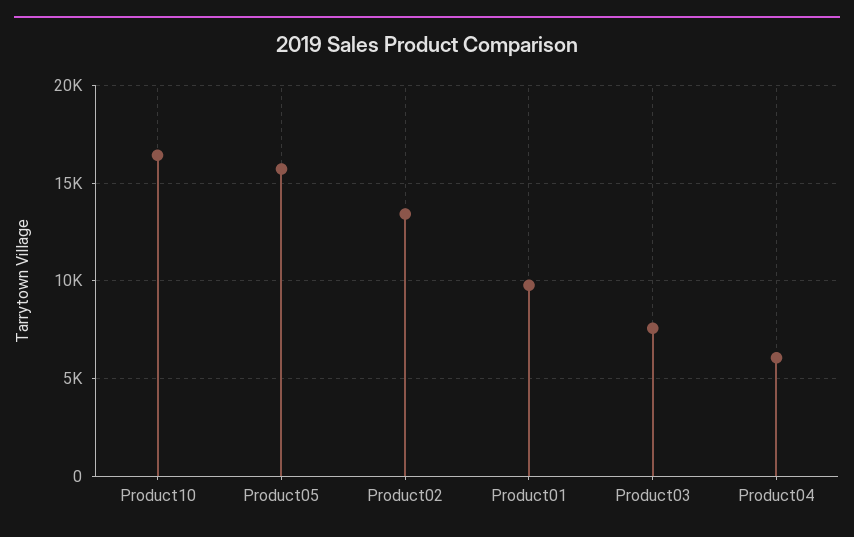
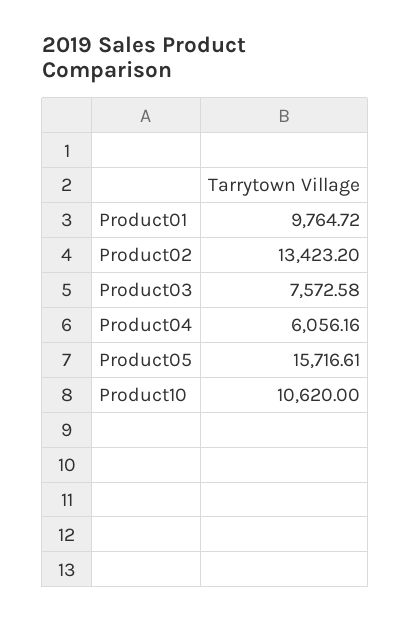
Product10: 16500 -> 10620

